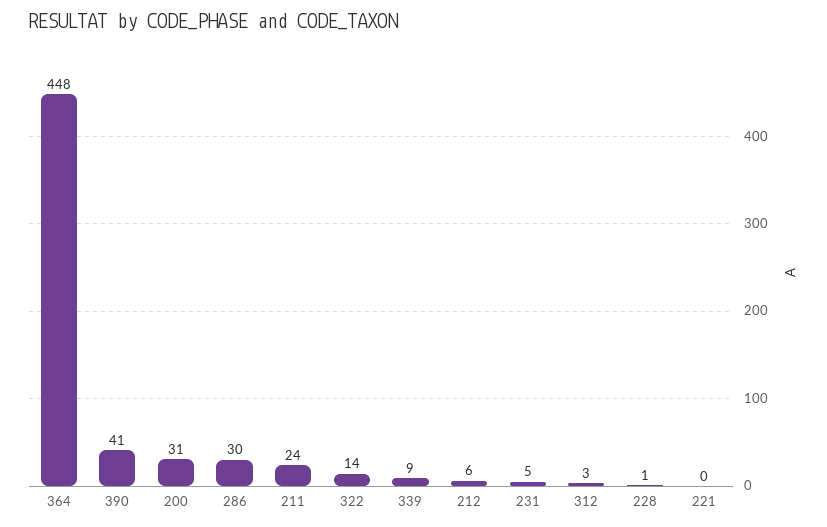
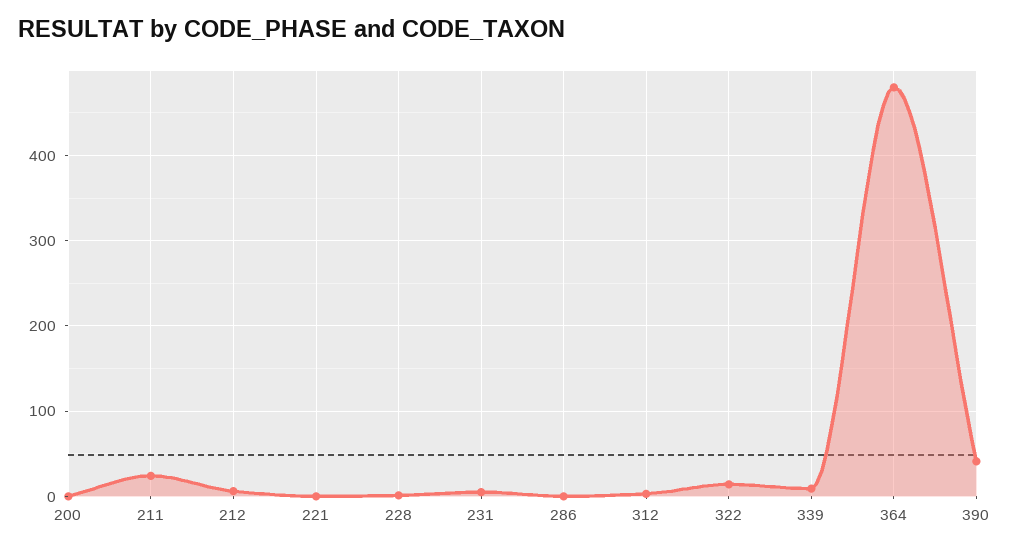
364: 448 -> 480
200: 31 -> 0
286: 30 -> 0

